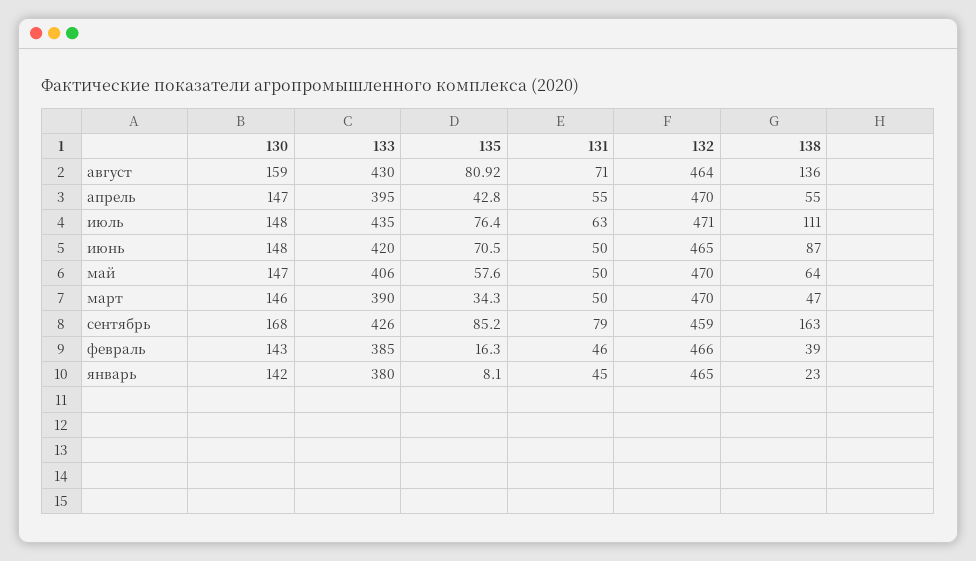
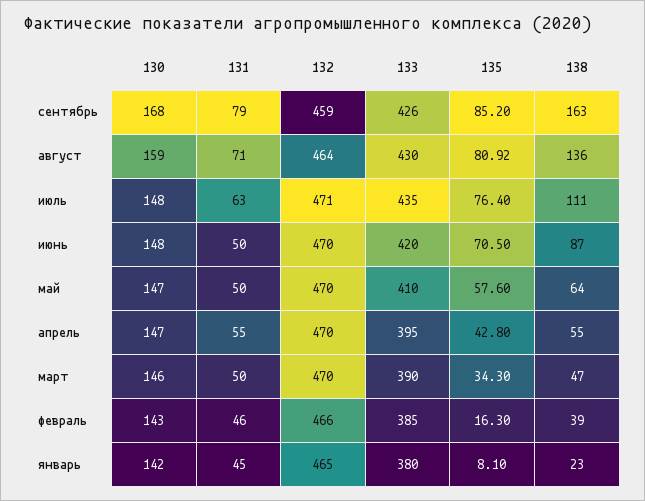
132, июнь: 465 -> 470
133, май: 406 -> 410

